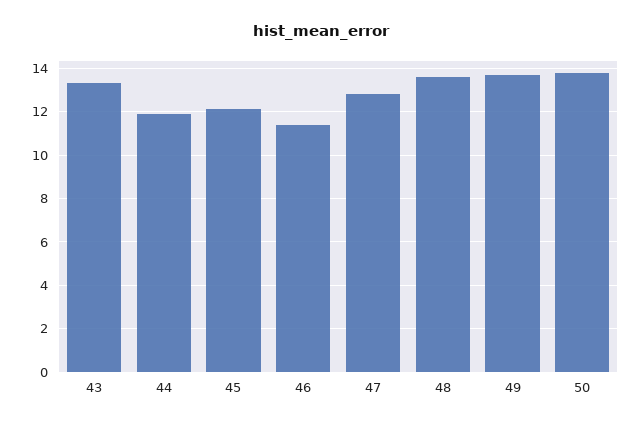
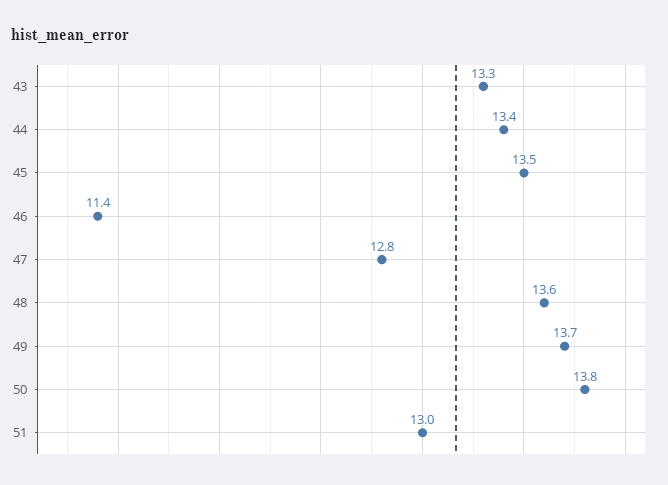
44: 12 -> 13.4
45: 12 -> 13.5
51: none -> 13

